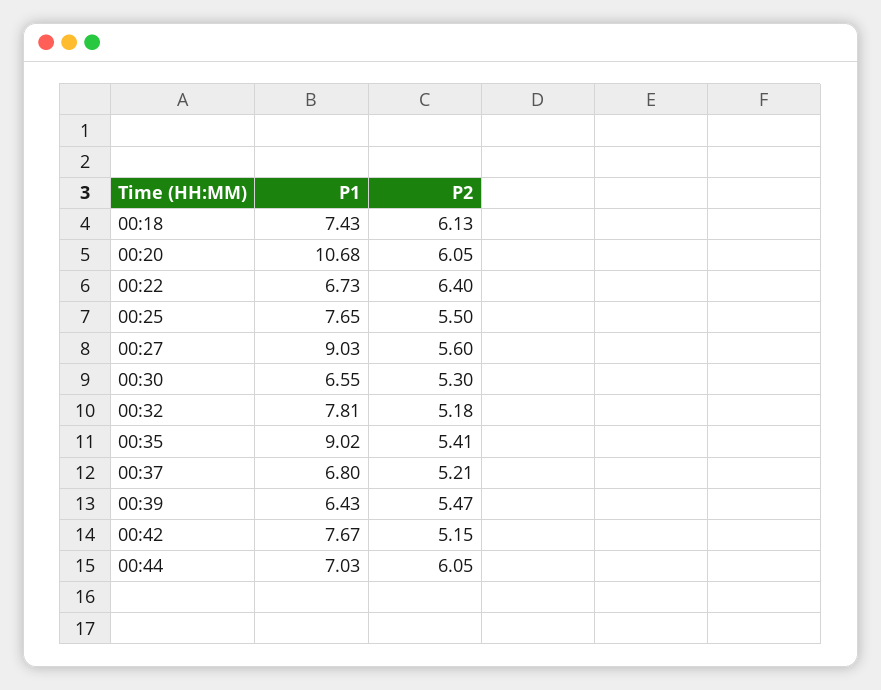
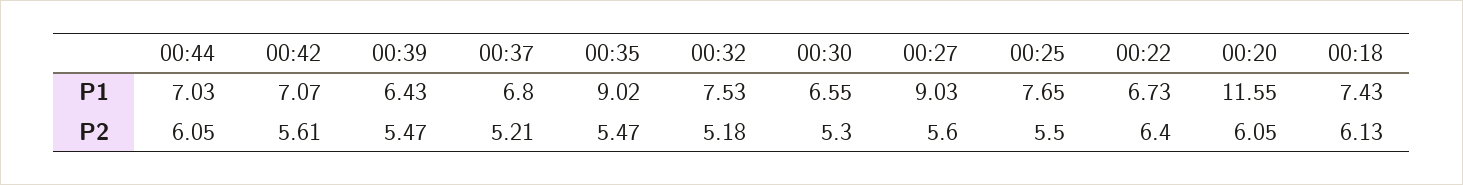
P1, 00:20: 10.68 -> 11.55
P1, 00:32: 7.81 -> 7.53
P2, 00:35: 5.41 -> 5.47
P1, 00:42: 7.67 -> 7.07
P2, 00:42: 5.15 -> 5.61

